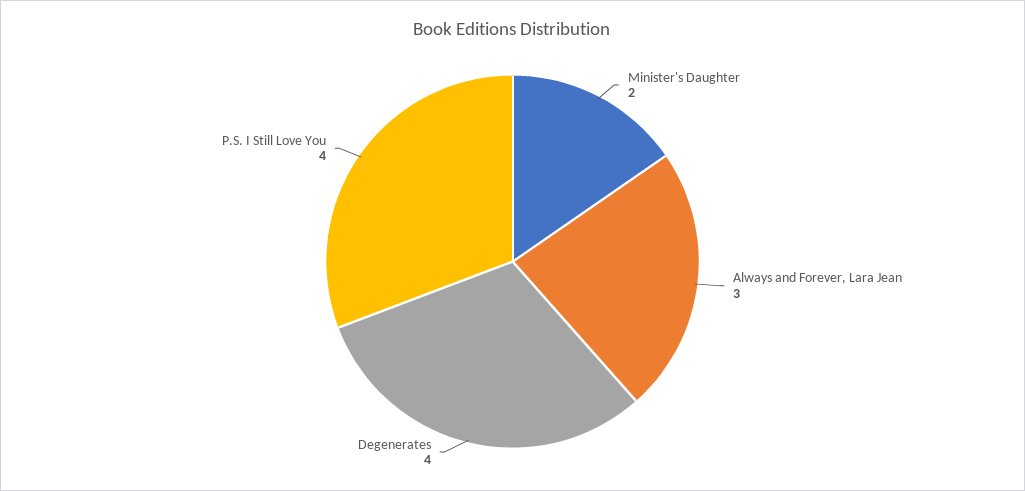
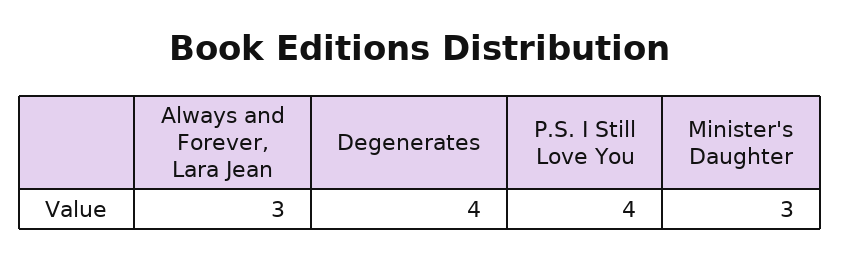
Minister's Daughter: 2 -> 3

